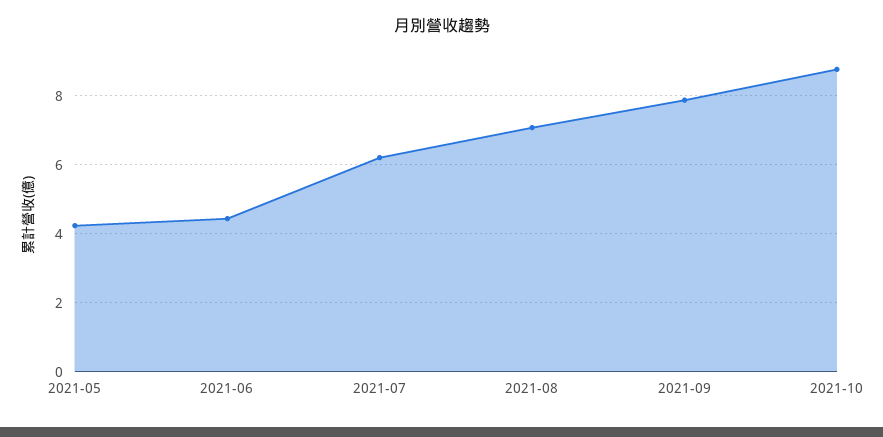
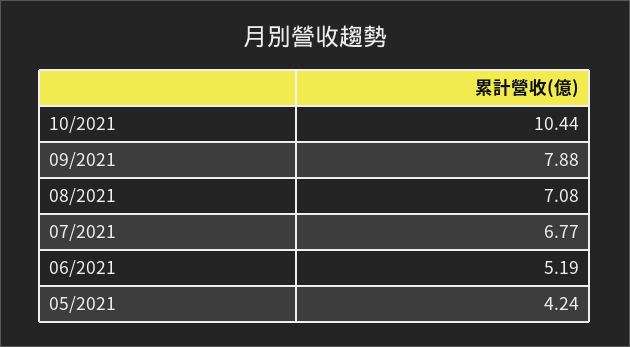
2021-06: 4.4 -> 5.19
2021-07: 6.2 -> 6.77
2021-10: 8.8 -> 10.44

